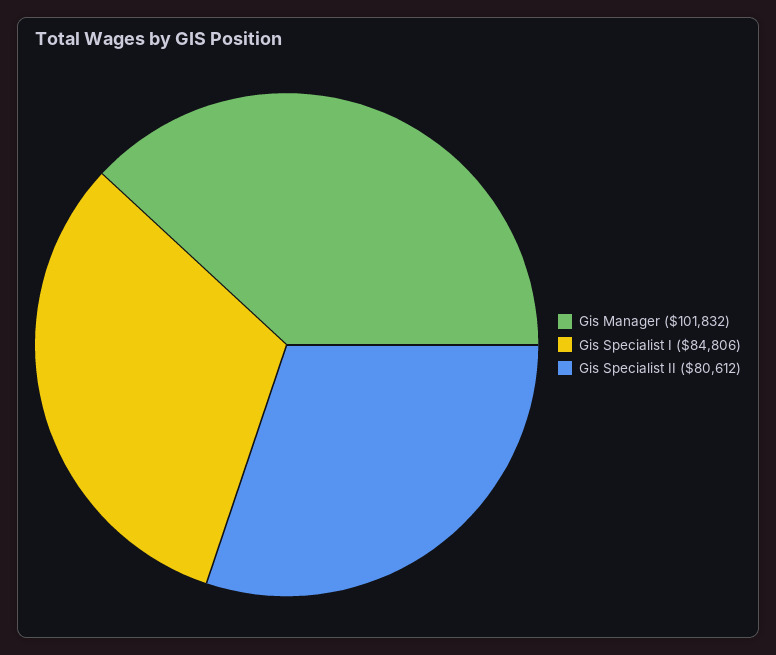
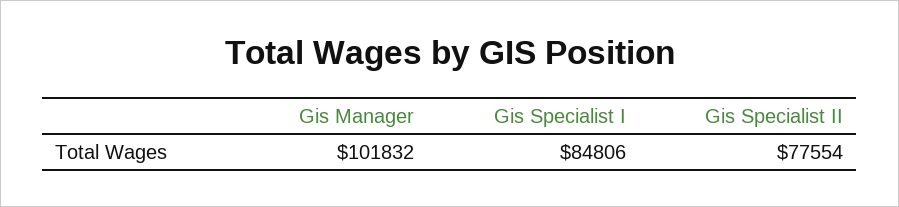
Gis Specialist II: 80612 -> 77554

